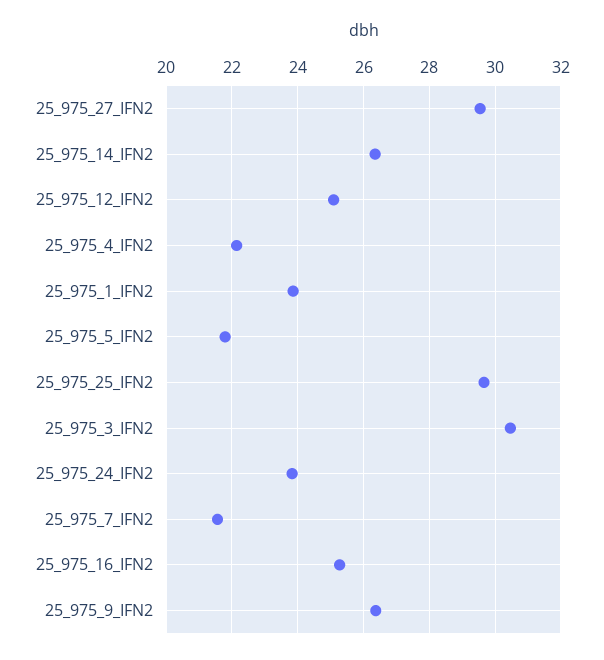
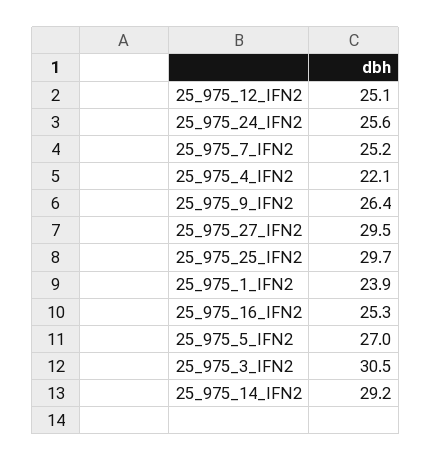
25_975_14_IFN2: 26.4 -> 29.2
25_975_5_IFN2: 21.8 -> 27
25_975_24_IFN2: 23.8 -> 25.6
25_975_7_IFN2: 21.6 -> 25.2

